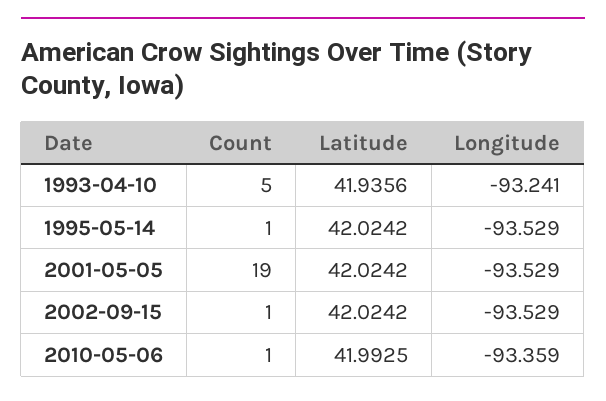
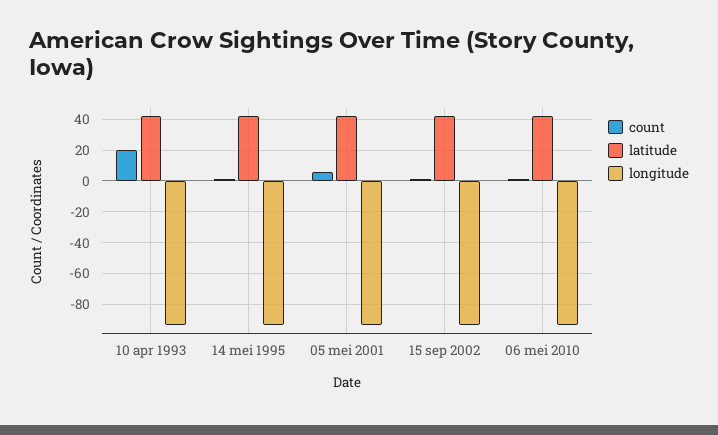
Count, 1993-04-10: 5 -> 20
Count, 2001-05-05: 19 -> 5

